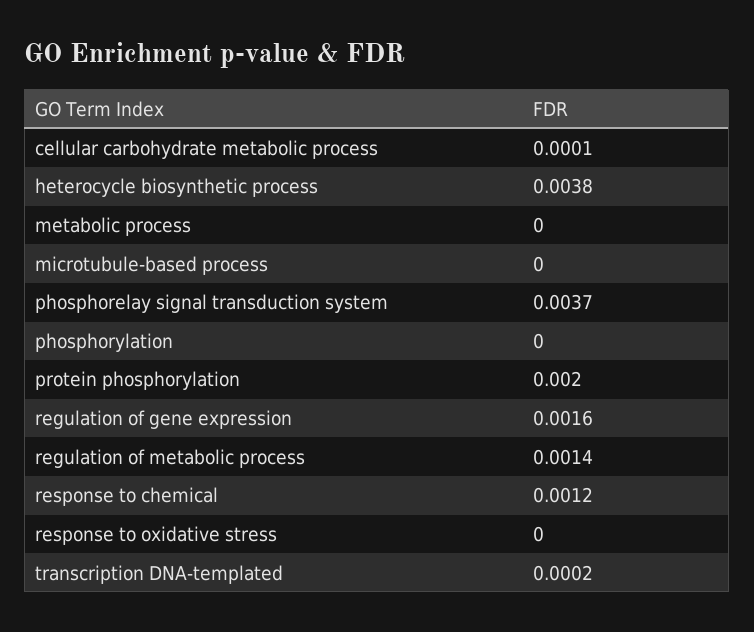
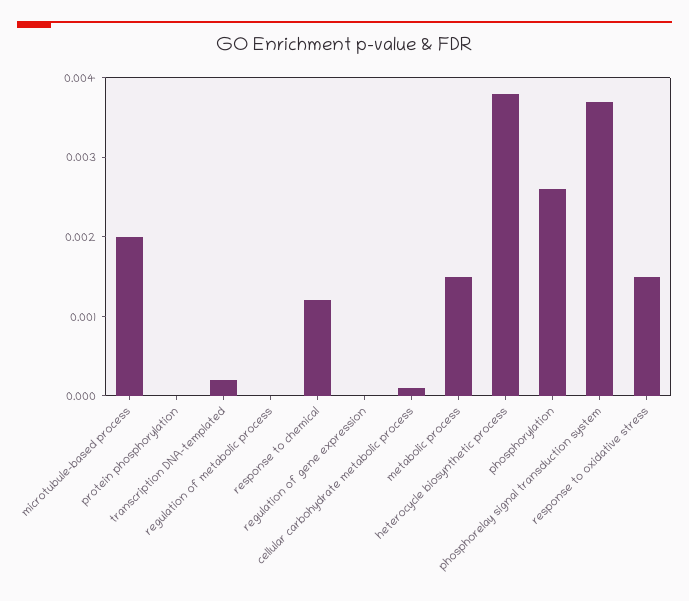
metabolic process: 0 -> 0.0015
microtubule-based process: 0 -> 0.002
phosphorylation: 0 -> 0.0025
protein phosphorylation: 0.002 -> 0
regulation of gene expression: 0.0016 -> 0
regulation of metabolic process: 0.0014 -> 0
response to oxidative stress: 0 -> 0.0015

